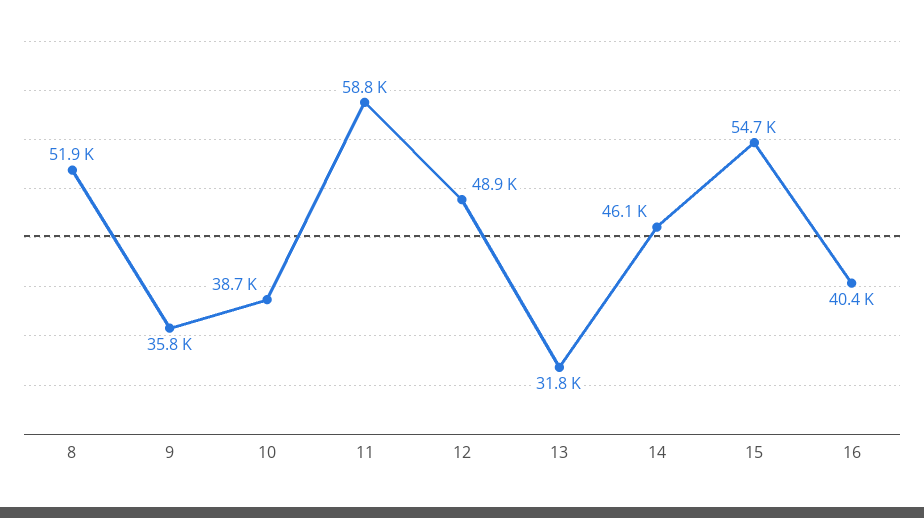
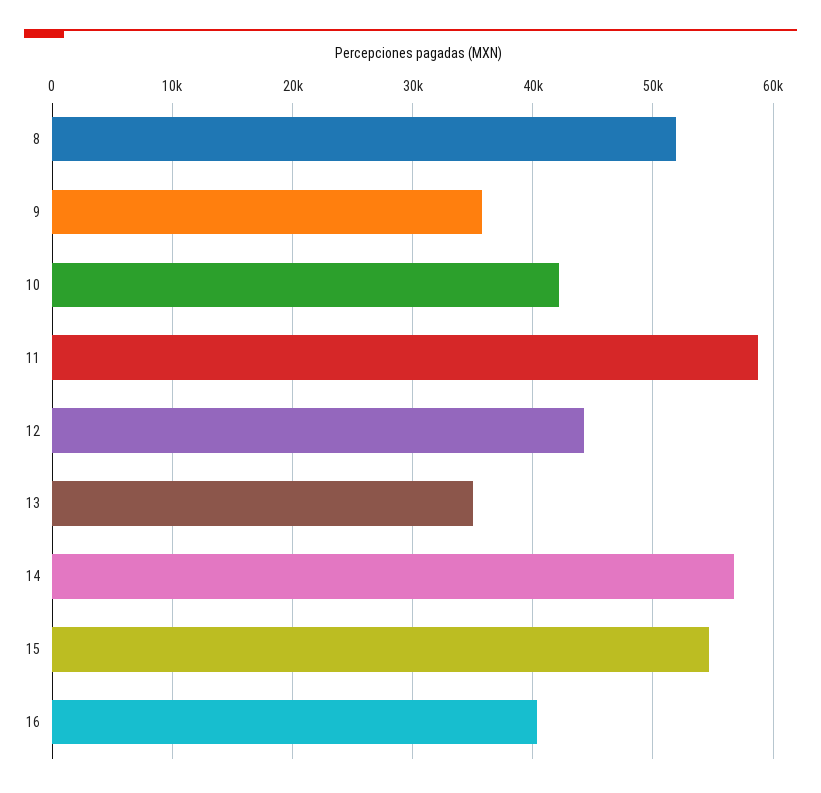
10: 38700 -> 42000
12: 48900 -> 44000
13: 31800 -> 35000
14: 46100 -> 57000

